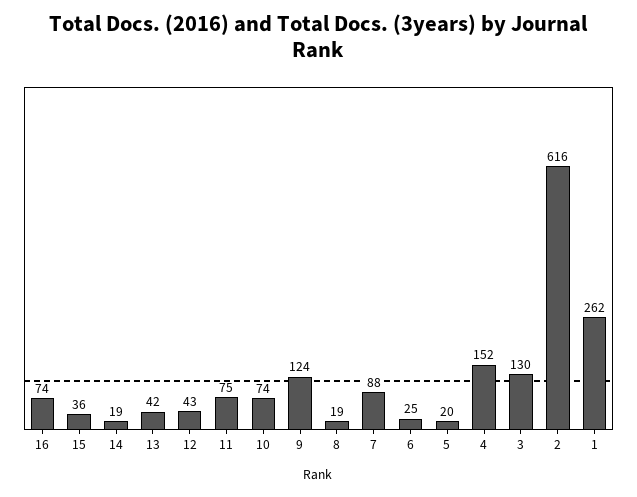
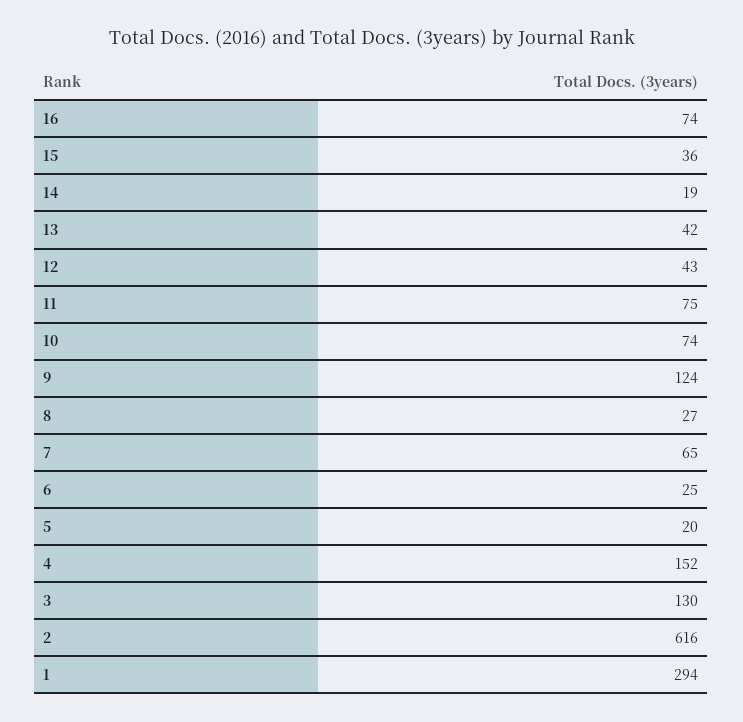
8: 19 -> 27
7: 88 -> 65
1: 262 -> 294

